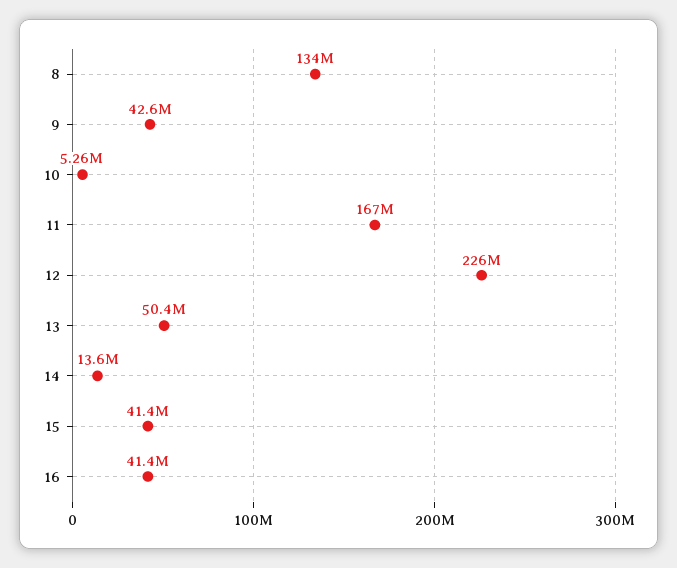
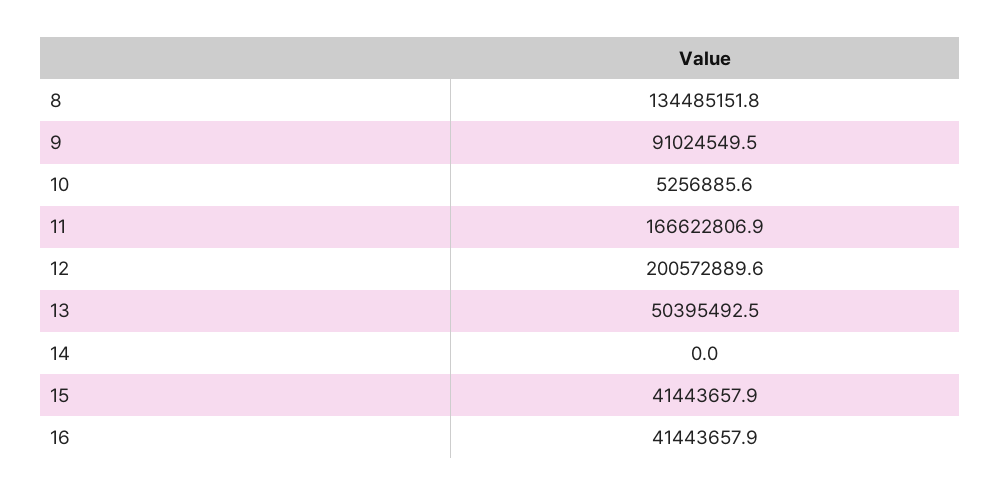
9: 42600000 -> 91024549.5
12: 226000000 -> 200572889.6
14: 13600000 -> 0

